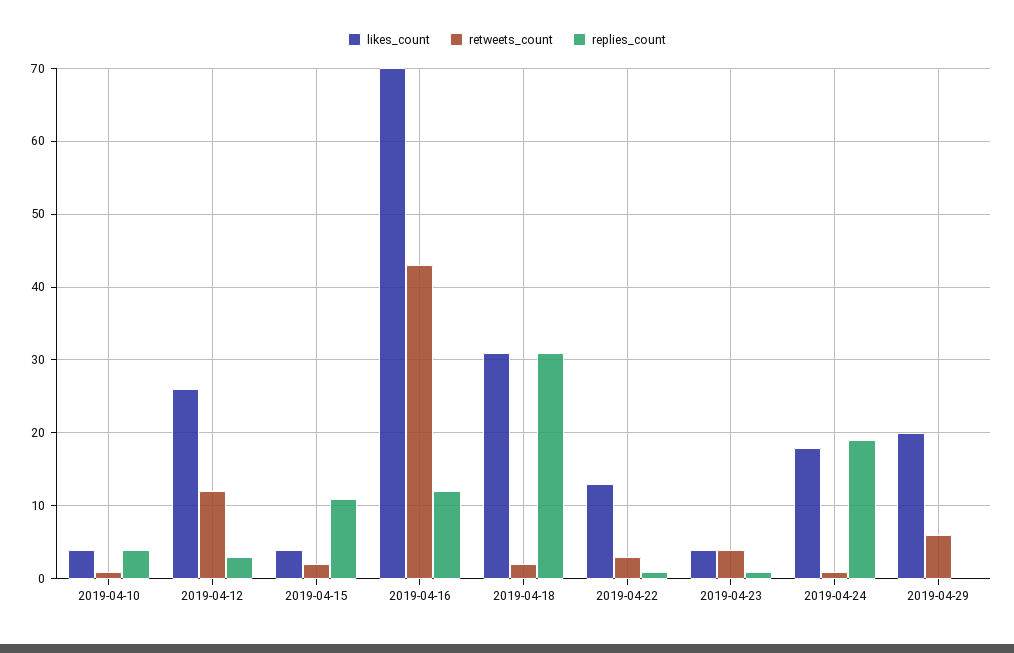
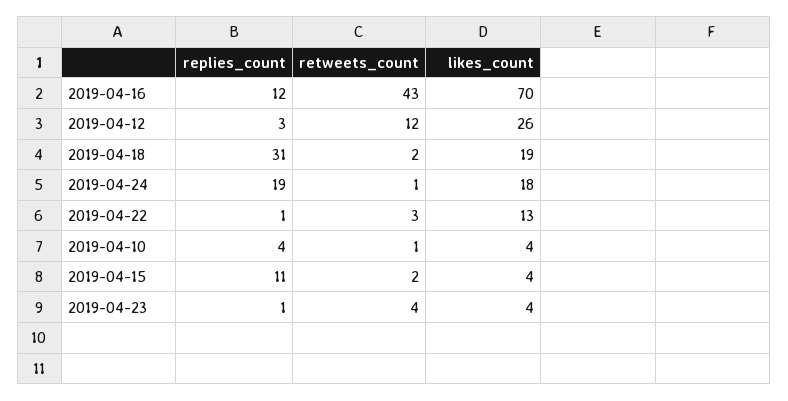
likes_count, 2019-04-18: 31 -> 19
likes_count, 2019-04-29: 20 -> none
retweets_count, 2019-04-29: 6 -> none
replies_count, 2019-04-29: 0 -> none

